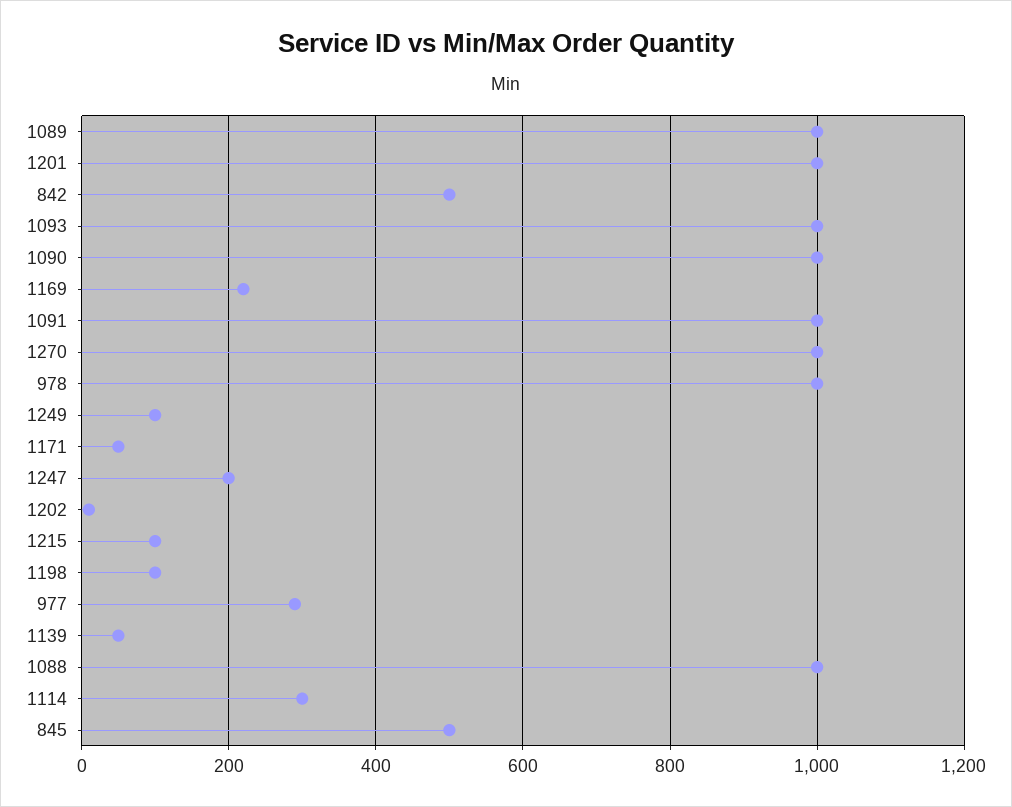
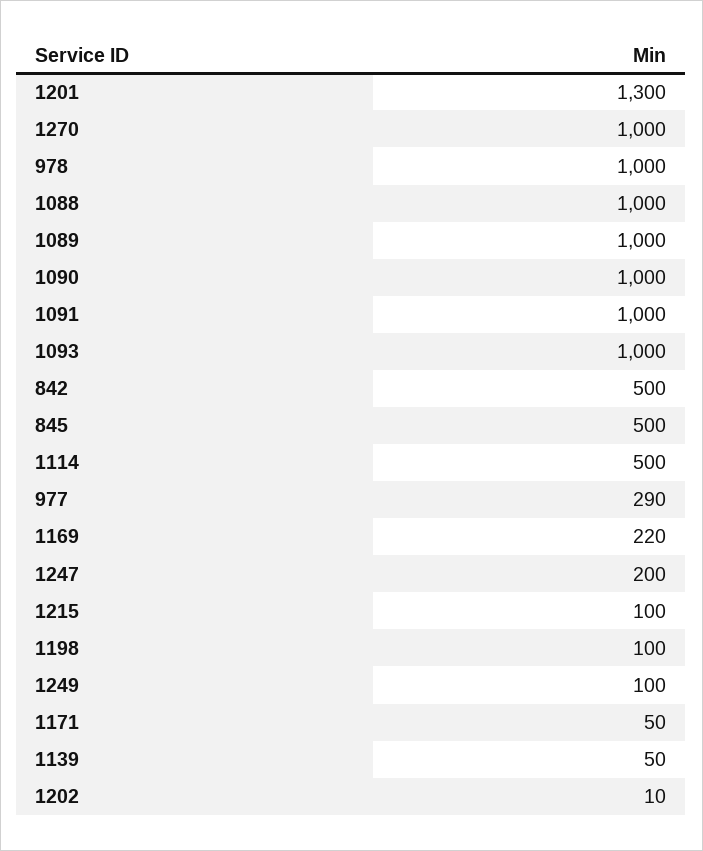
1201: 1000 -> 1300
1114: 300 -> 500

